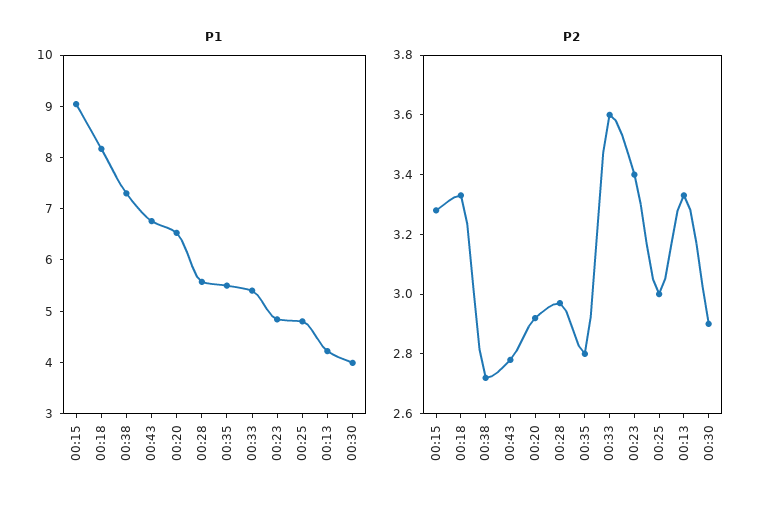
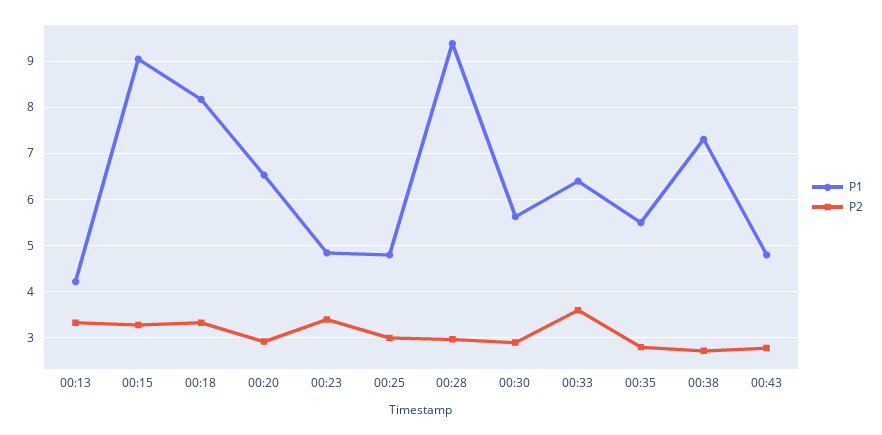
P1, 00:43: 6.8 -> 4.8
P1, 00:28: 5.6 -> 9.4
P1, 00:33: 5.4 -> 6.4
P1, 00:30: 4 -> 5.6

